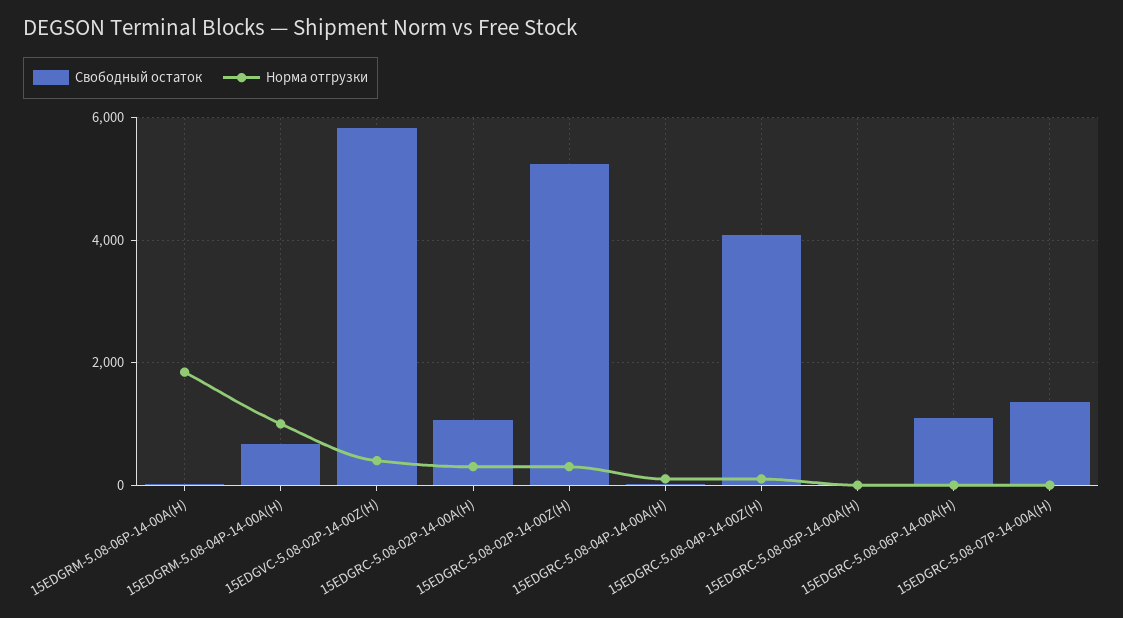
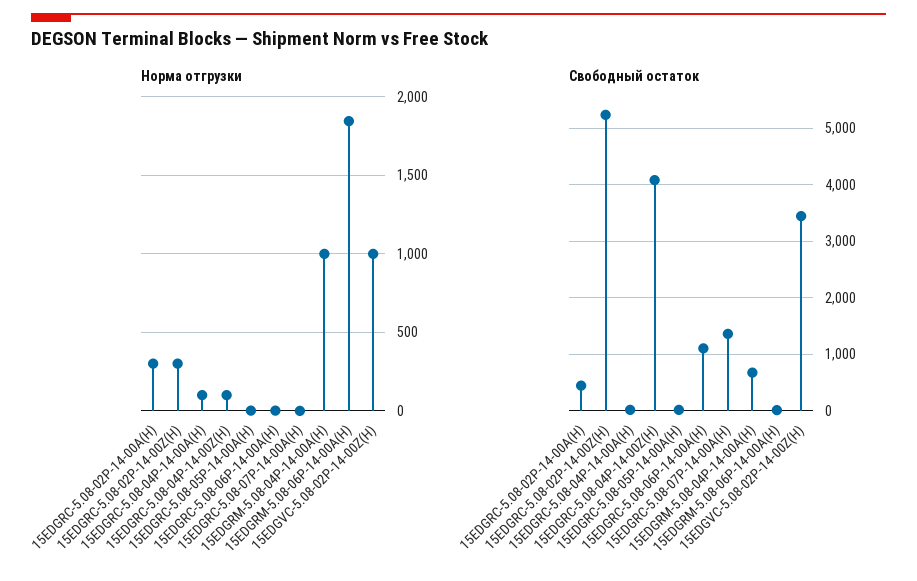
Свободный остаток, 15EDGVC-5.08-02P-14-00Z(H): 5800 -> 3400
Норма отгрузки, 15EDGVC-5.08-02P-14-00Z(H): 400 -> 1000
Свободный остаток, 15EDGRC-5.08-02P-14-00A(H): 1000 -> 400

